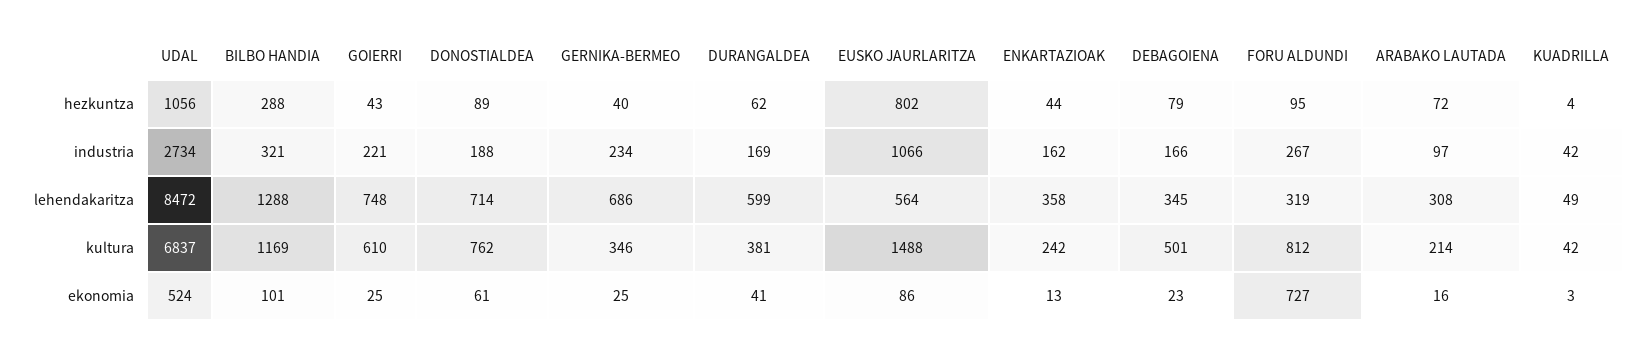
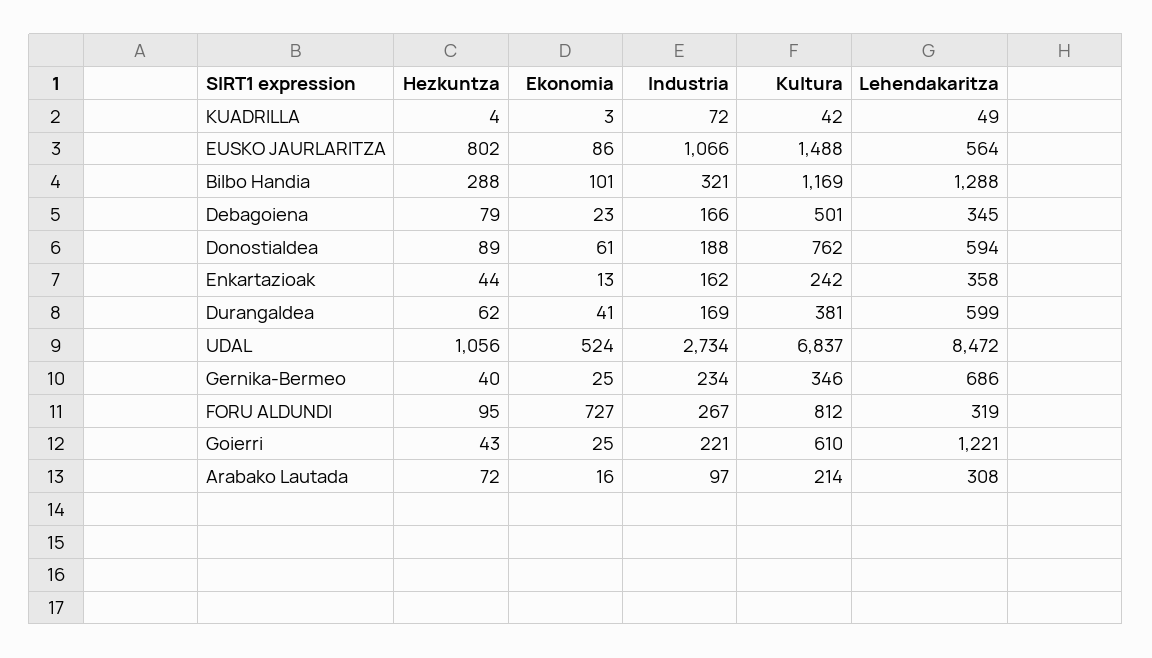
KUADRILLA, industria: 42 -> 72
GOIERRI, lehendakaritza: 748 -> 1221
DONOSTIALDEA, lehendakaritza: 714 -> 594

